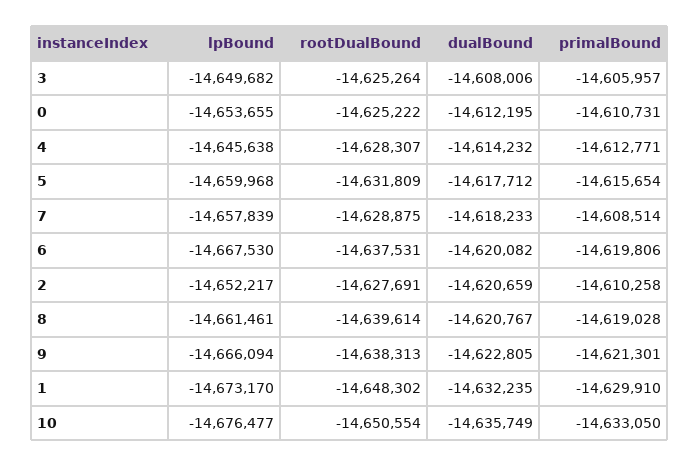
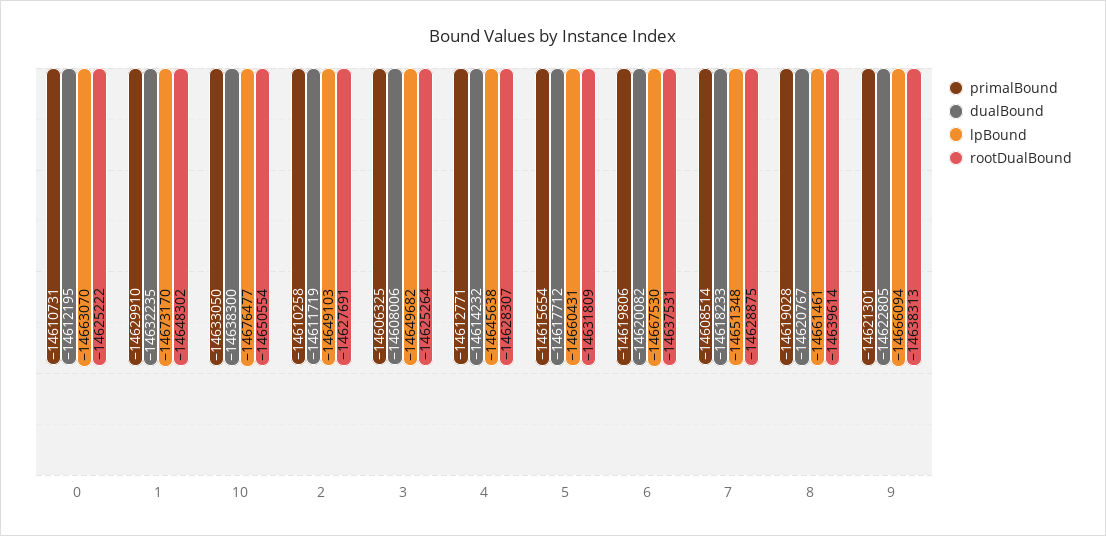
primalBound, 3: -14605957 -> -14606325
lpBound, 0: -14653655 -> -14663070
lpBound, 5: -14659968 -> -14660431
lpBound, 7: -14657839 -> -14651348
lpBound, 2: -14652217 -> -14649103
dualBound, 2: -14620659 -> -14611719
dualBound, 10: -14635749 -> -14638300

